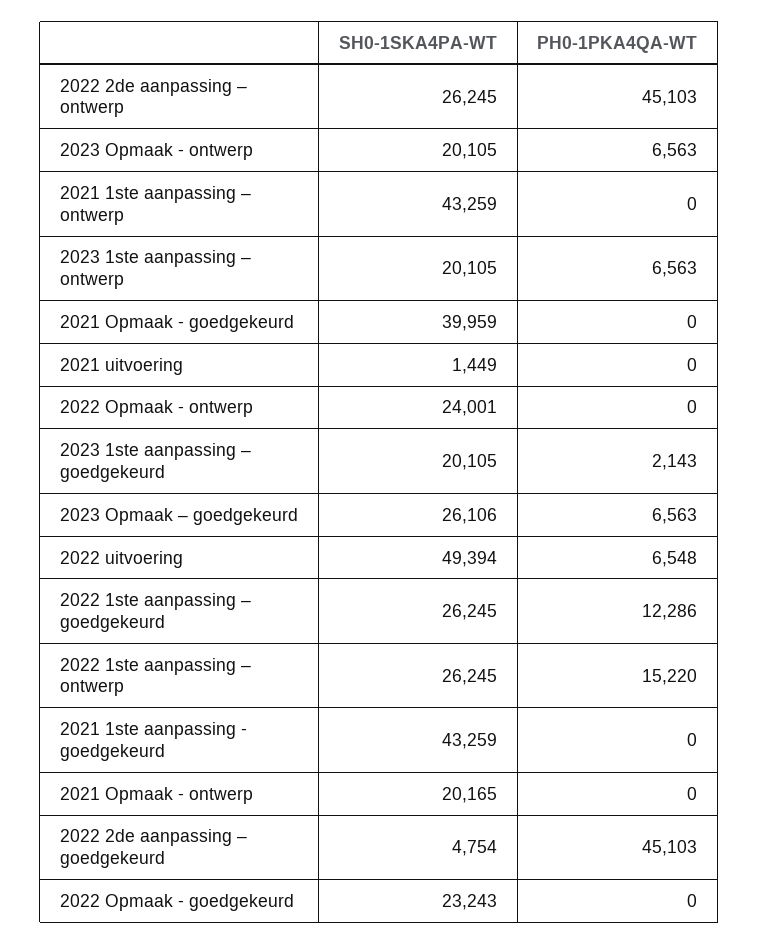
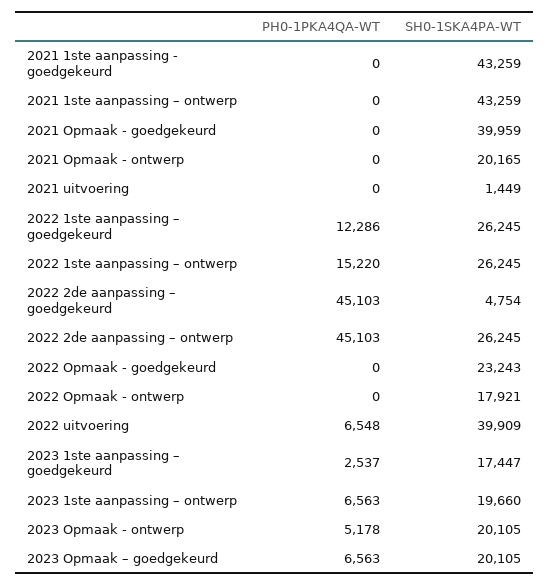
PH0-1PKA4QA-WT, 2023 Opmaak - ontwerp: 6563 -> 5178
SH0-1SKA4PA-WT, 2023 1ste aanpassing – ontwerp: 20105 -> 19660
SH0-1SKA4PA-WT, 2022 Opmaak - ontwerp: 24001 -> 17921
SH0-1SKA4PA-WT, 2023 1ste aanpassing – goedgekeurd: 20105 -> 17447
PH0-1PKA4QA-WT, 2023 1ste aanpassing – goedgekeurd: 2143 -> 2537
SH0-1SKA4PA-WT, 2023 Opmaak – goedgekeurd: 26106 -> 20105
SH0-1SKA4PA-WT, 2022 uitvoering: 49394 -> 39909

